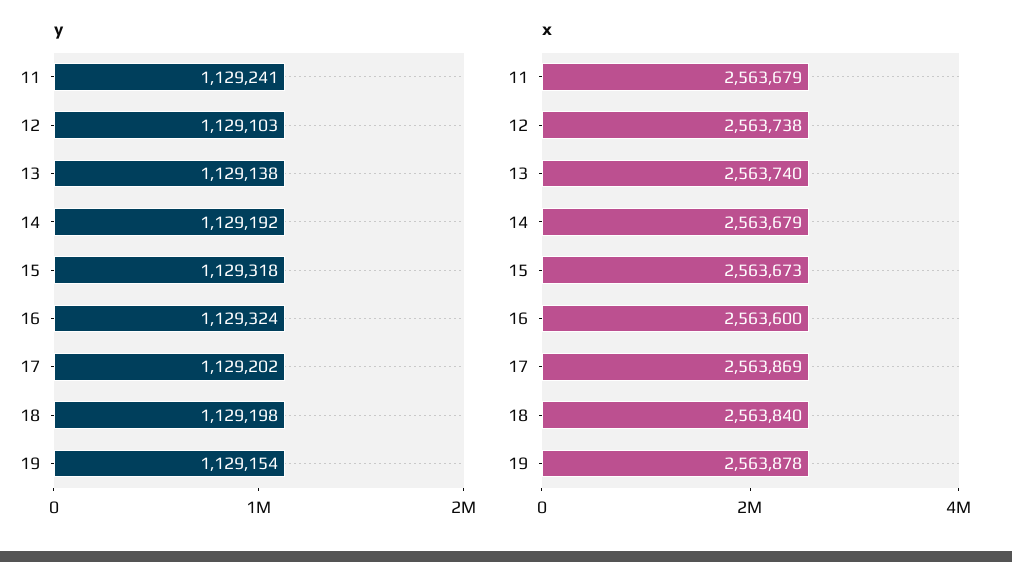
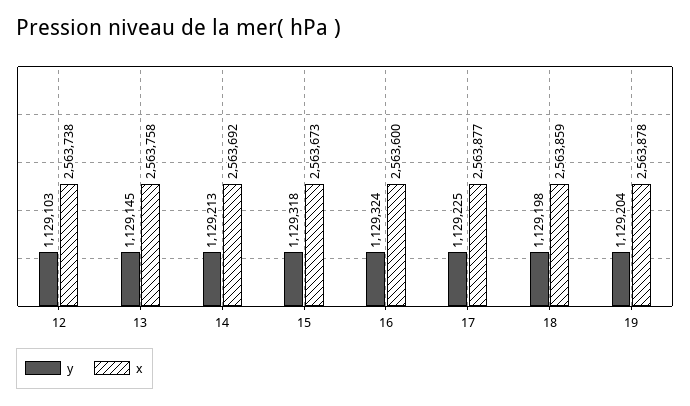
y, 11: 1129241 -> none
y, 13: 1129138 -> 1129145
y, 14: 1129192 -> 1129213
y, 17: 1129202 -> 1129225
y, 19: 1129154 -> 1129204
x, 11: 2563679 -> none
x, 13: 2563740 -> 2563758
x, 14: 2563679 -> 2563692
x, 17: 2563869 -> 2563877
x, 18: 2563840 -> 2563859

